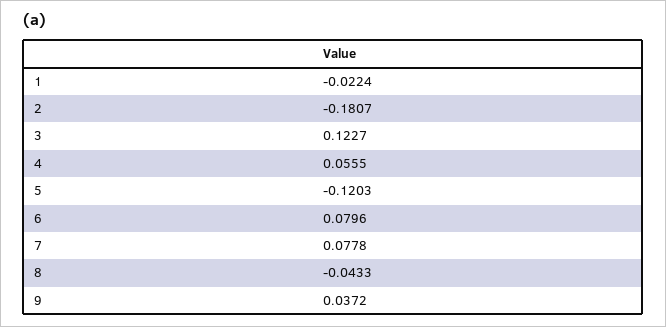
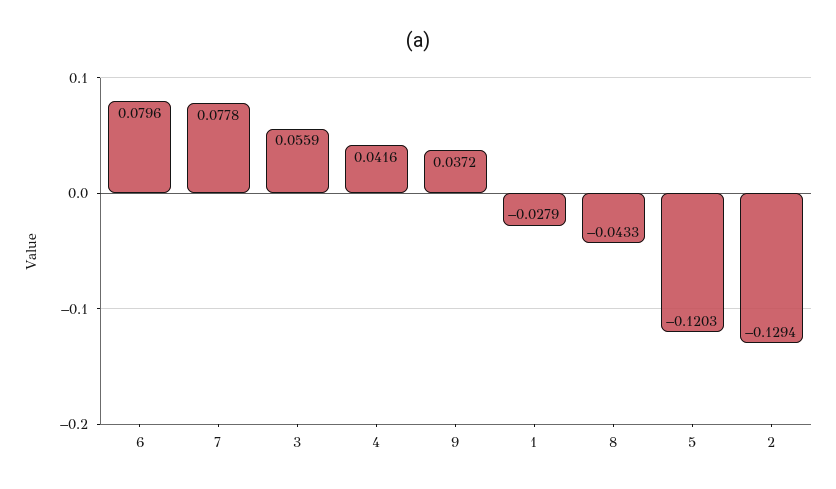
1: -0.0224 -> -0.0279
2: -0.1807 -> -0.1294
3: 0.1227 -> 0.0559
4: 0.0555 -> 0.0416

